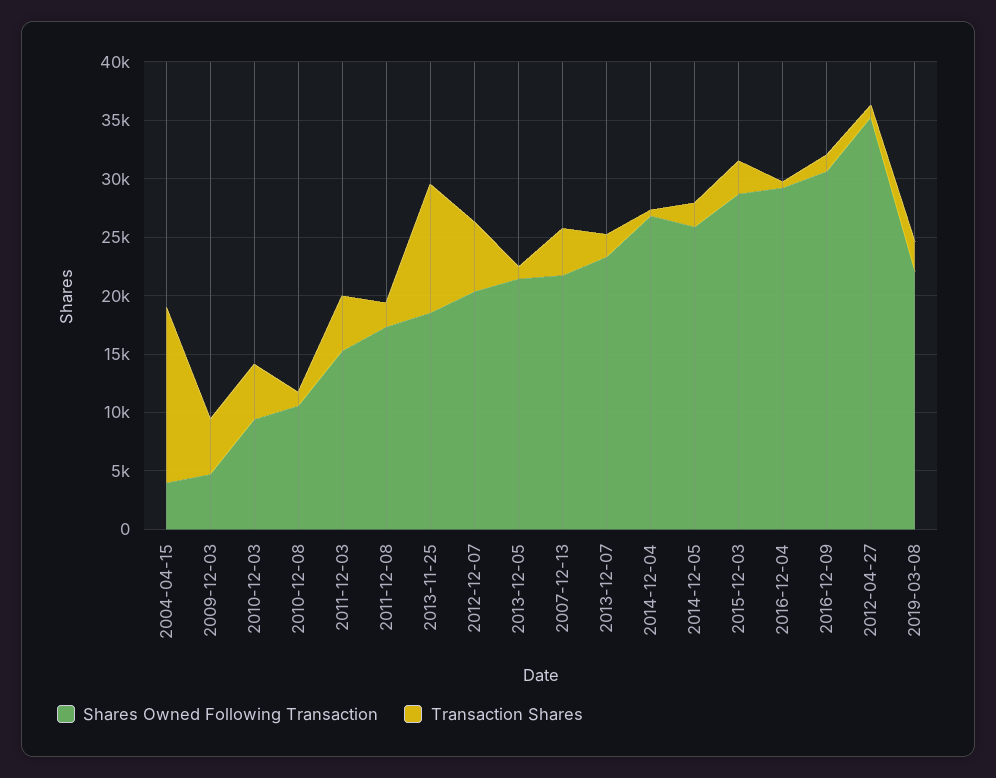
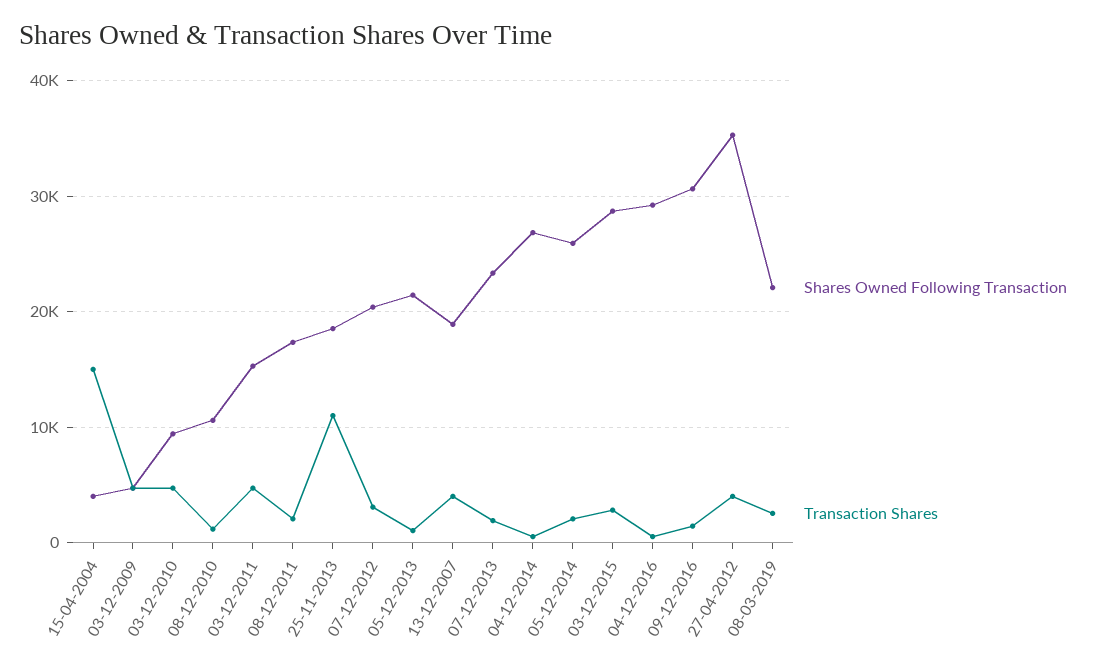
Transaction Shares, 2012-12-07: 6000 -> 3000
Shares Owned Following Transaction, 2007-12-13: 22000 -> 19000
Transaction Shares, 2012-04-27: 1000 -> 4000

